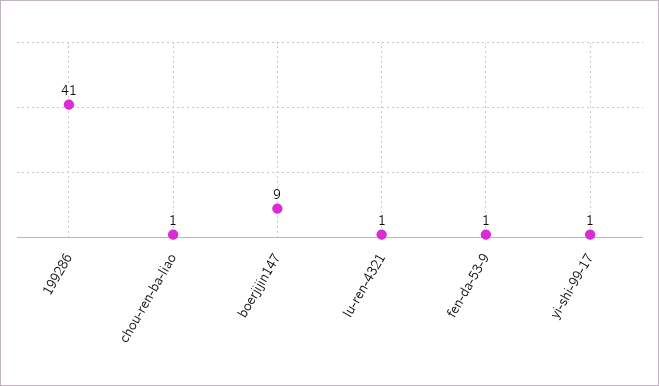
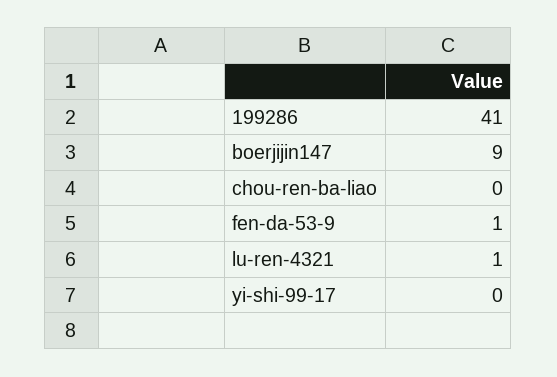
chou-ren-ba-liao: 1 -> 0
yi-shi-99-17: 1 -> 0

